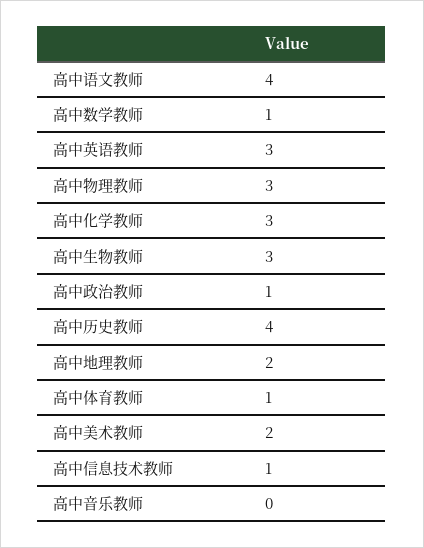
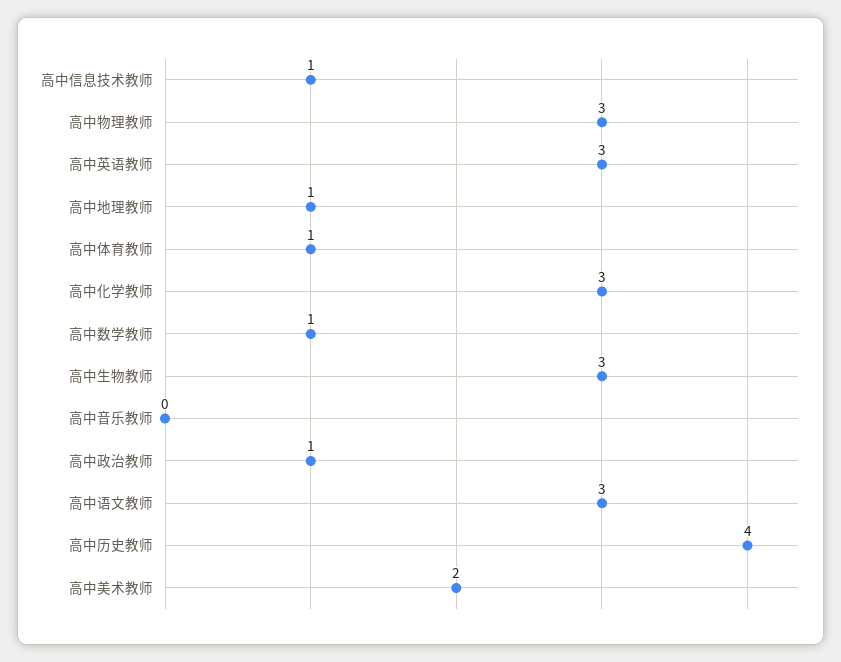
高中语文教师: 4 -> 3
高中地理教师: 2 -> 1

